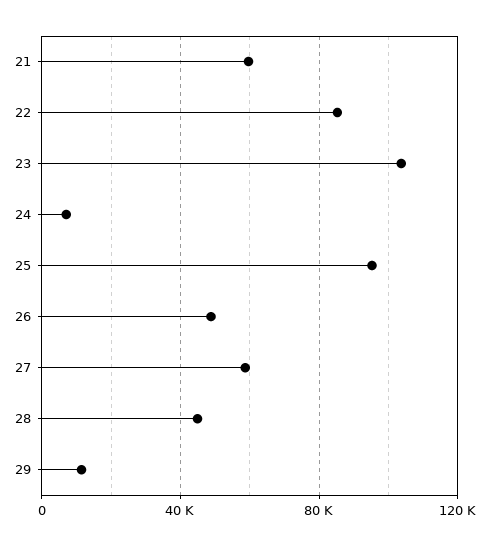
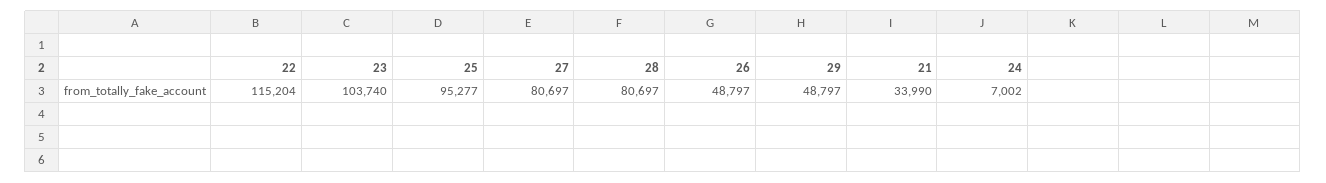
21: 60000 -> 33990
22: 85000 -> 115204
27: 60000 -> 80697
28: 45000 -> 80697
29: 10000 -> 48797

